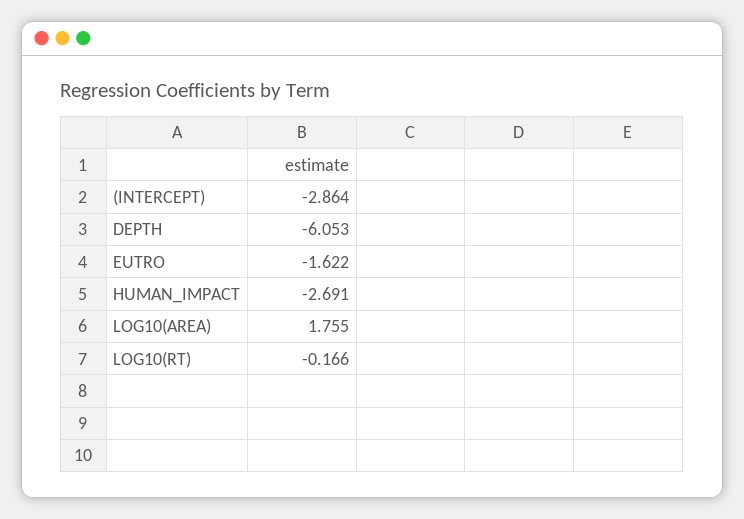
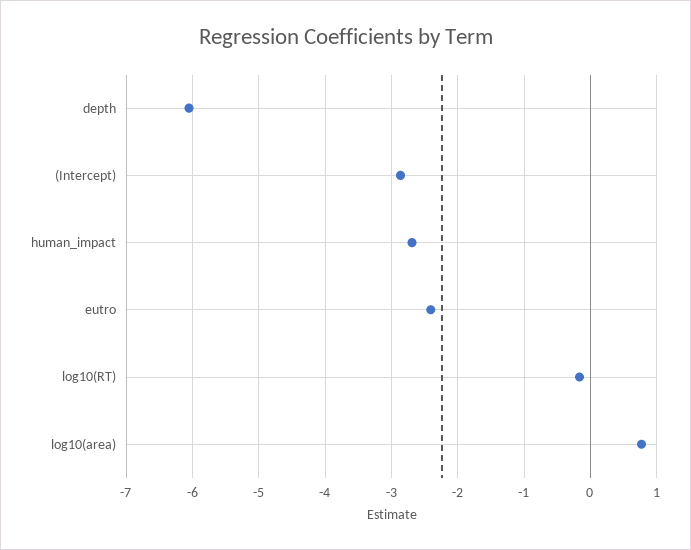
EUTRO: -1.622 -> -2.4
LOG10(AREA): 1.755 -> 0.8

